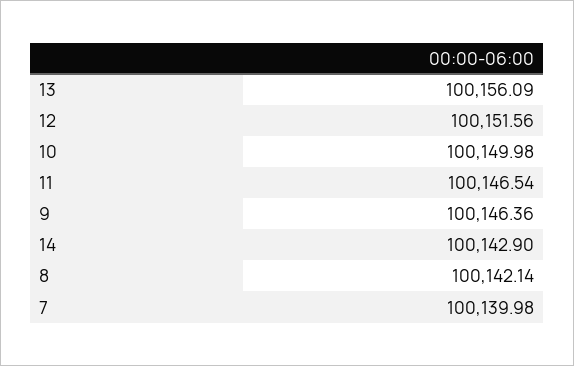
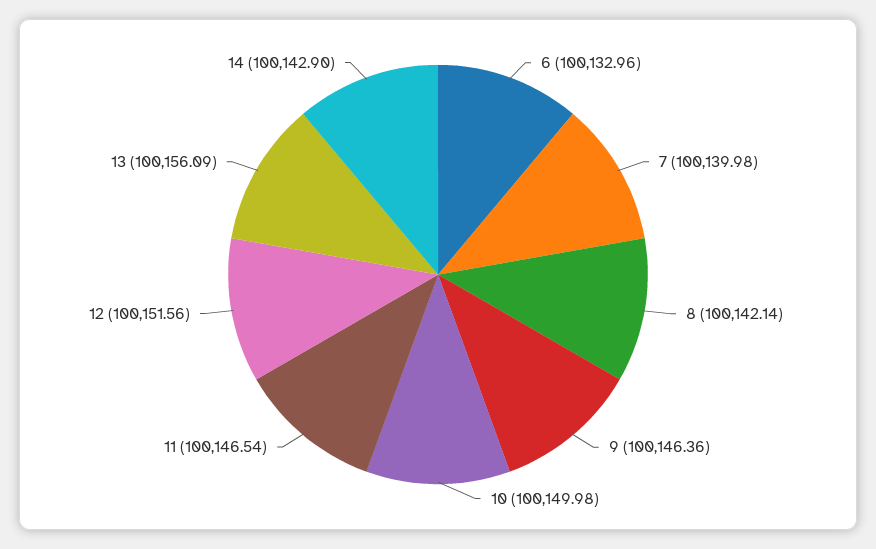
6: none -> 100132.96

